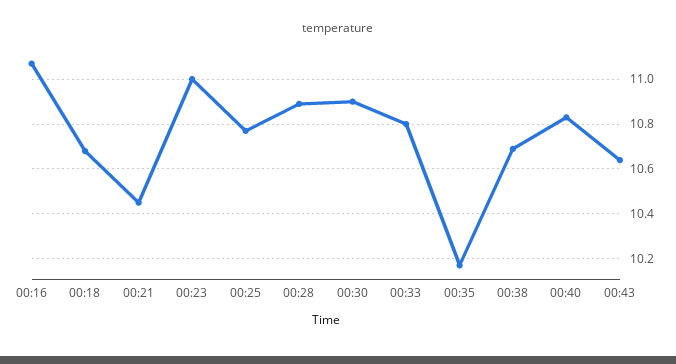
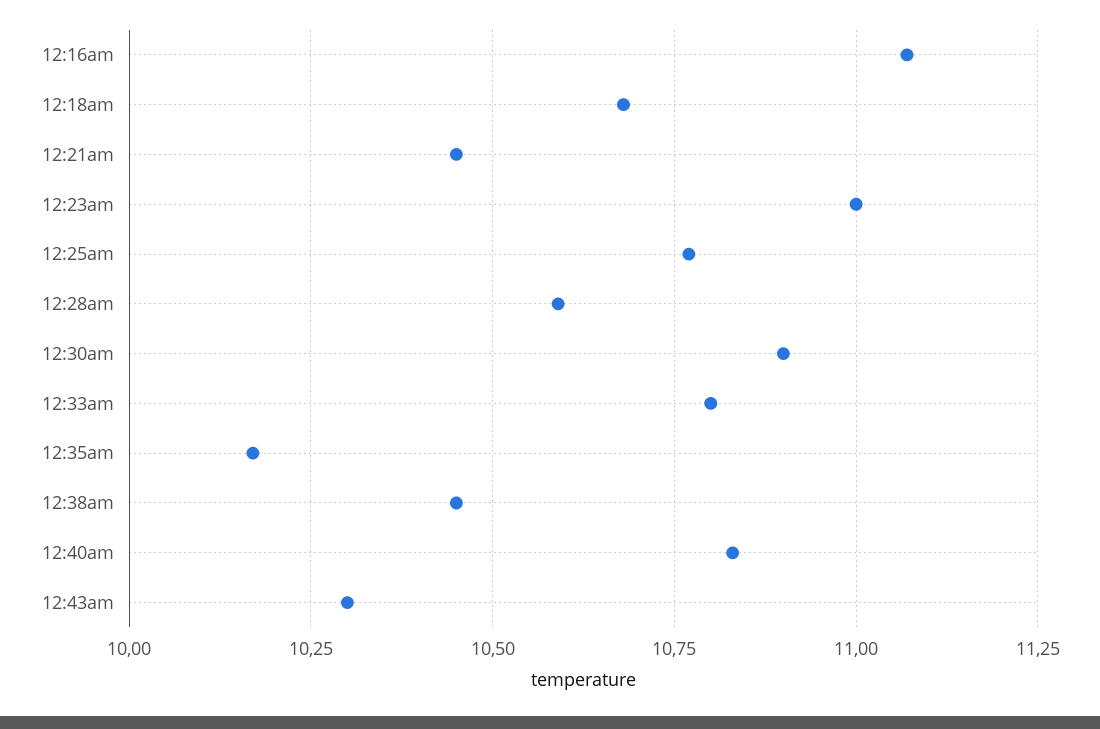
00:28: 10.9 -> 10.6
00:38: 10.7 -> 10.45
00:43: 10.65 -> 10.3

